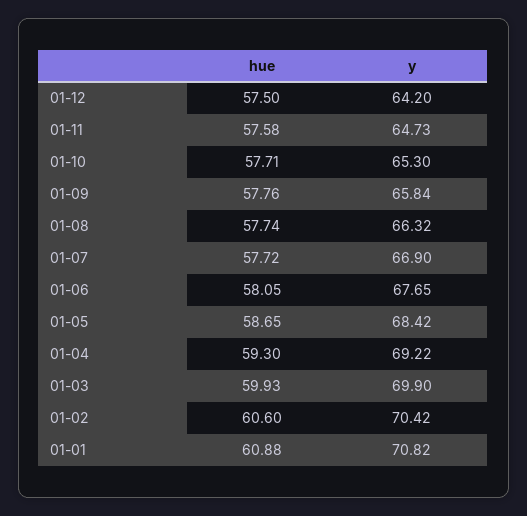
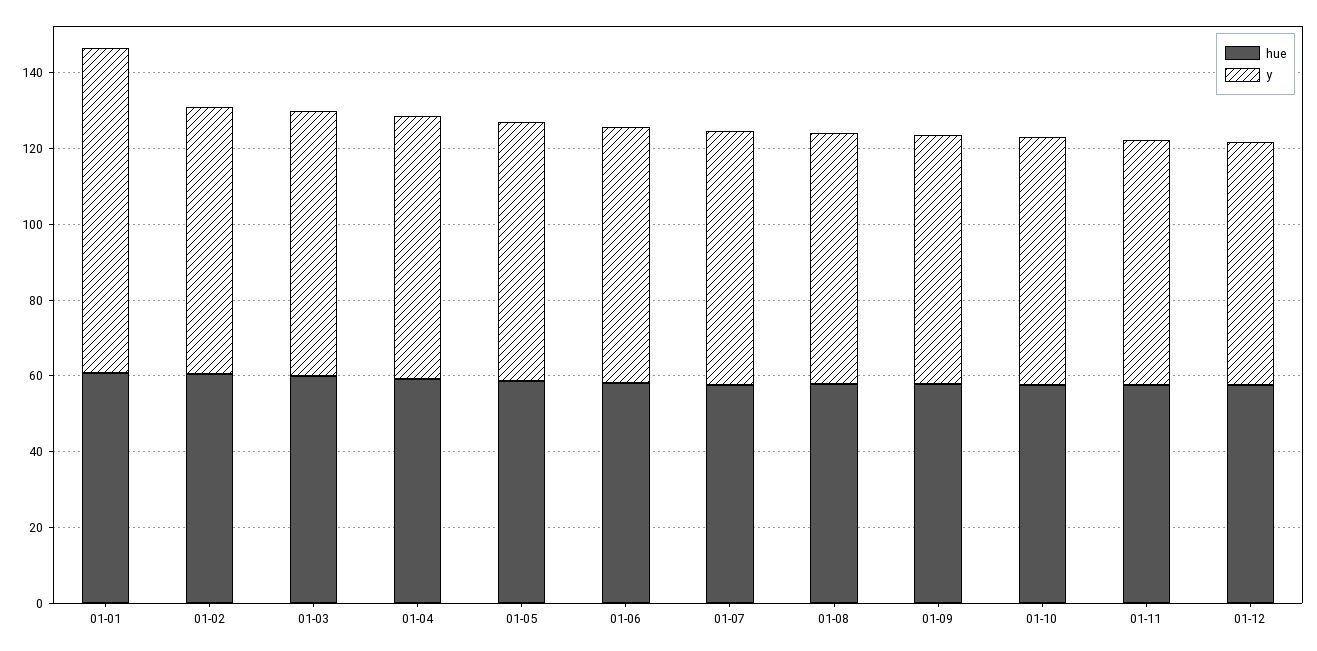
y, 01-01: 70.82 -> 85

